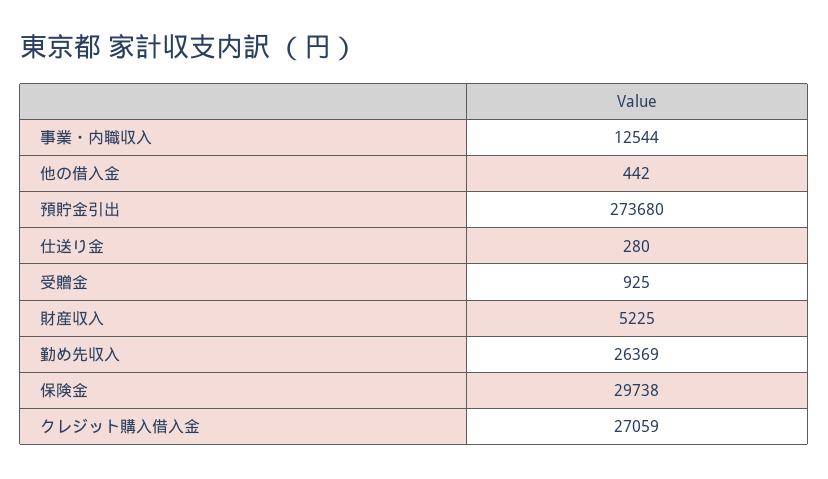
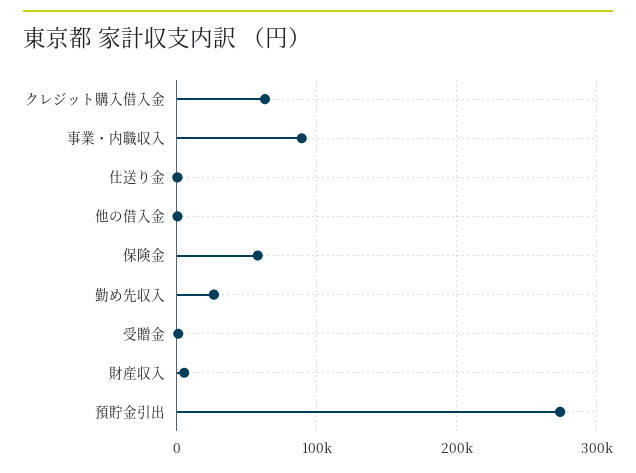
事業・内職収入: 12544 -> 90000
保険金: 29738 -> 60000
クレジット購入借入金: 27059 -> 60000

